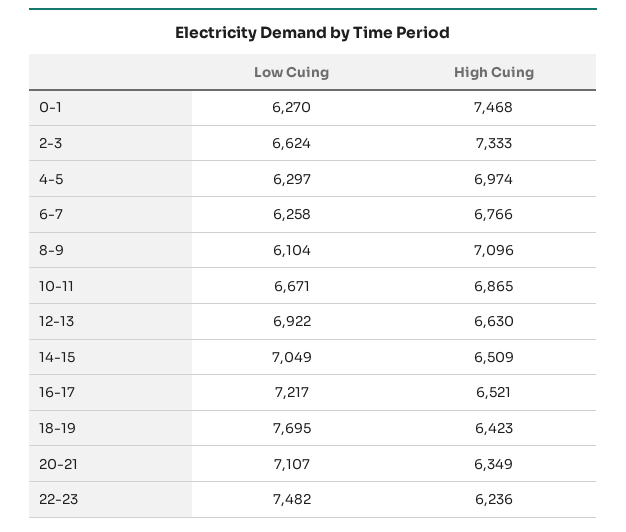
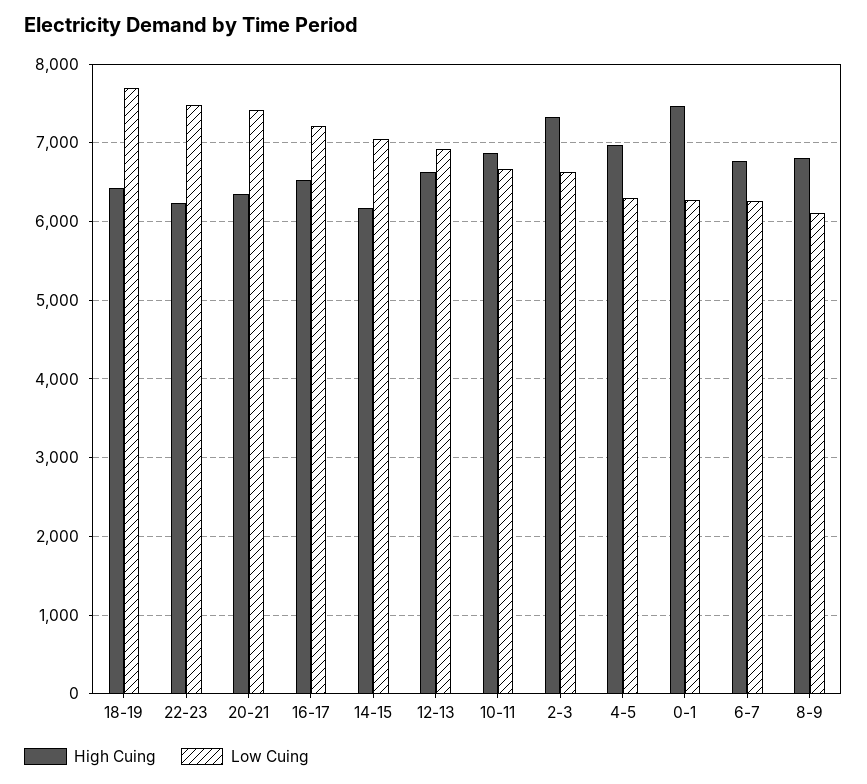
High Cuing, 8-9: 7096 -> 6800
High Cuing, 14-15: 6509 -> 6200
Low Cuing, 20-21: 7107 -> 7400

